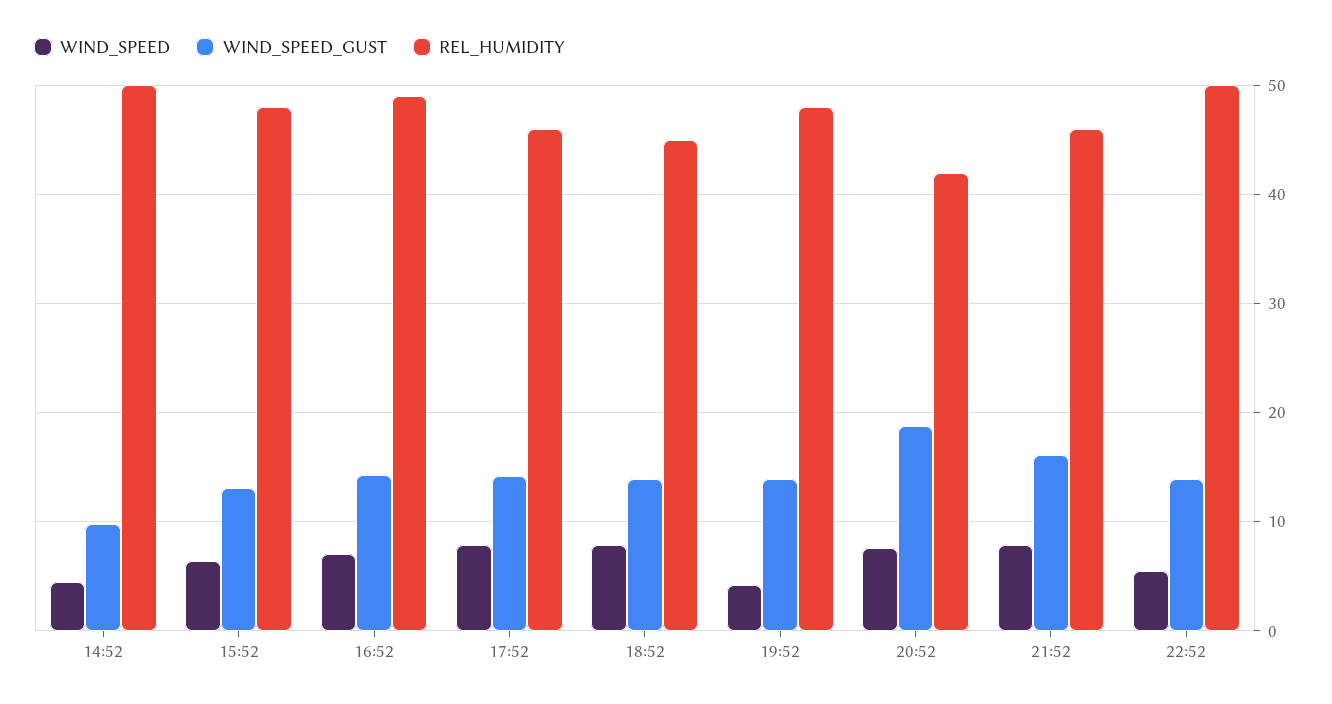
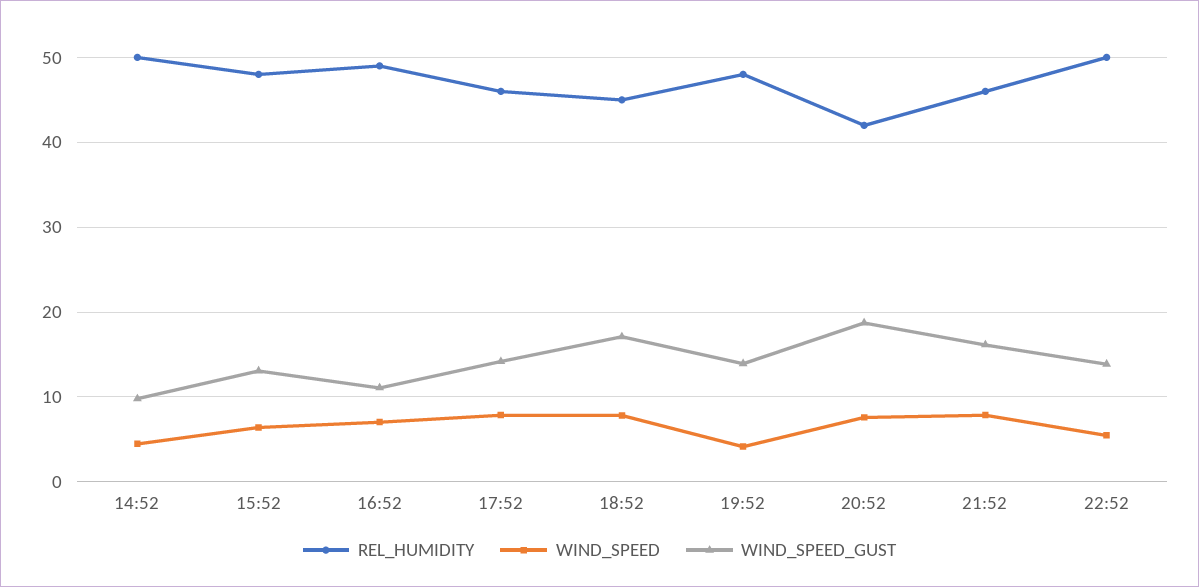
WIND_SPEED_GUST, 16:52: 14 -> 11
WIND_SPEED_GUST, 18:52: 14 -> 17

